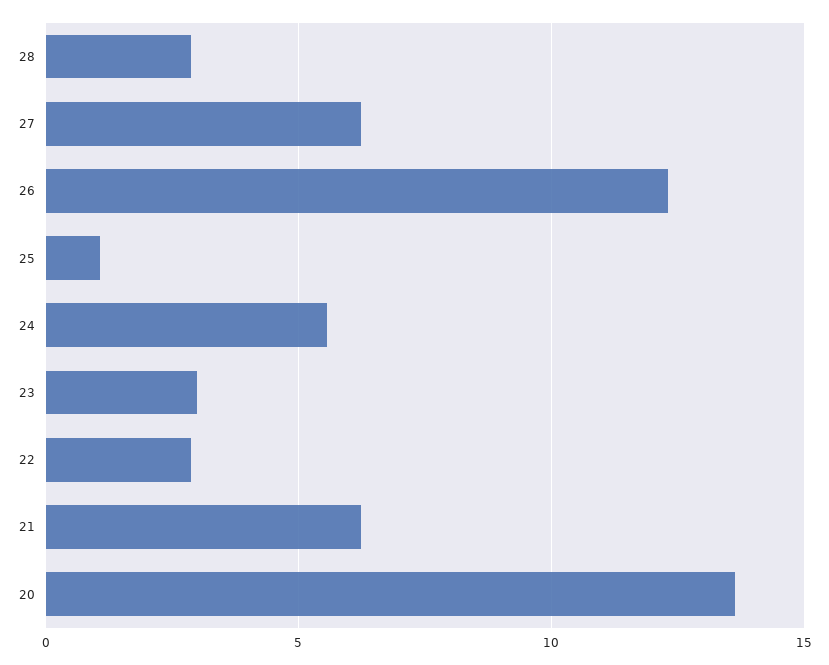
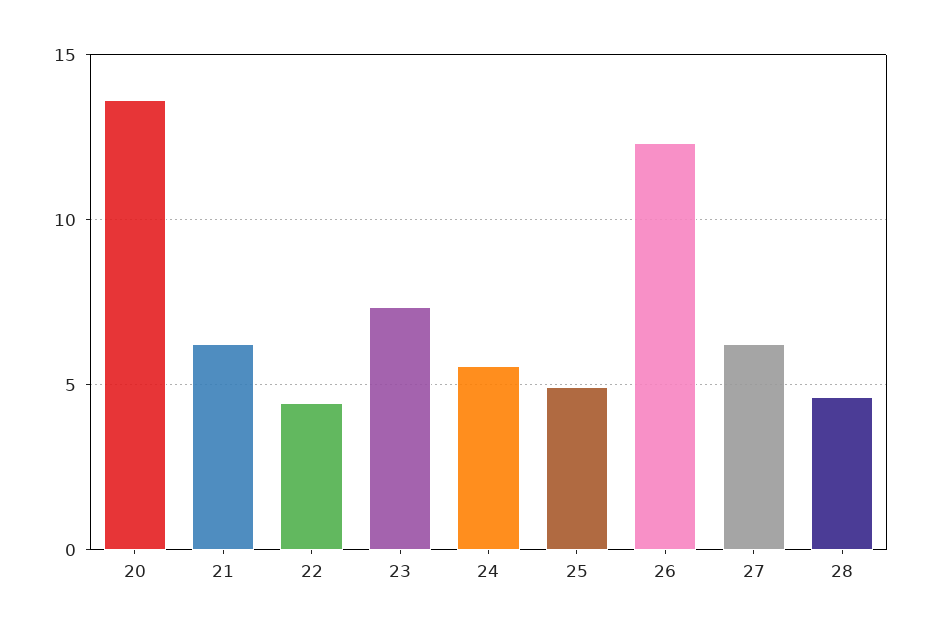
28: 3 -> 4.5
25: 1 -> 5
23: 3 -> 7.5
22: 3 -> 4.5

